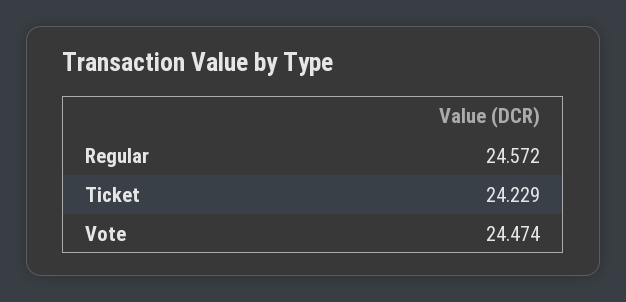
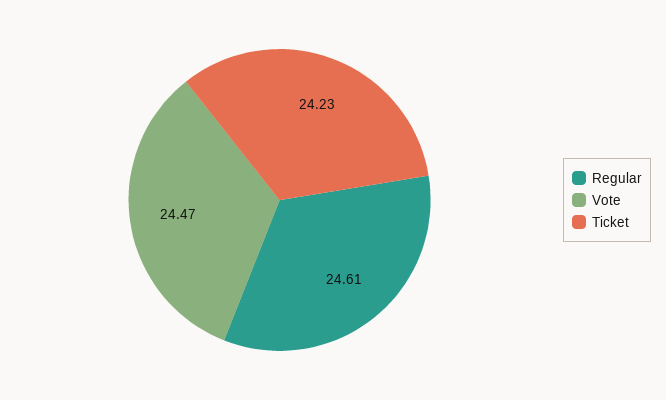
Regular: 24.572 -> 24.61

